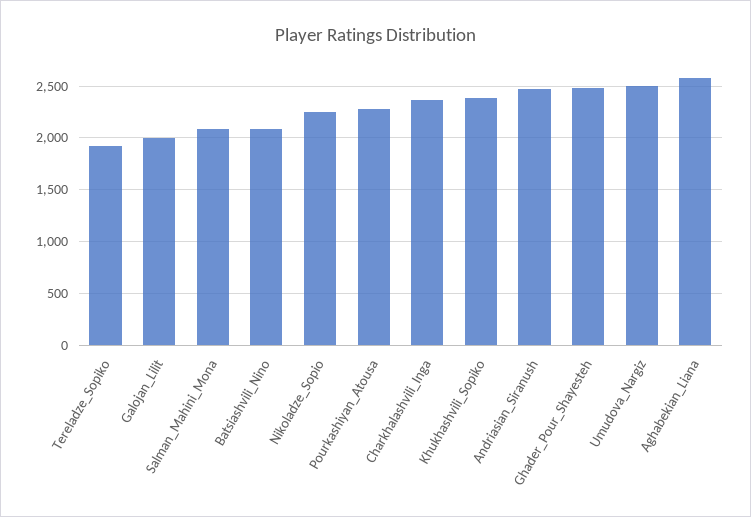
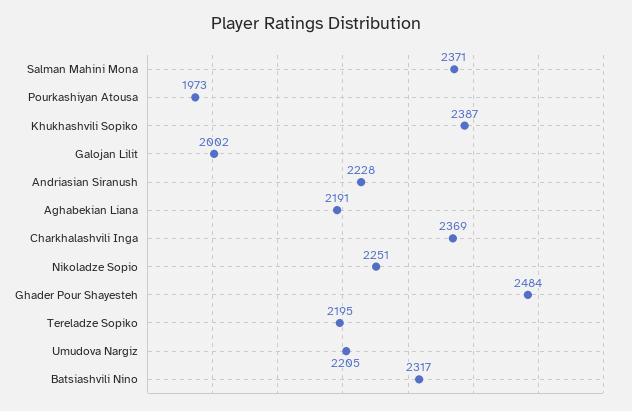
Tereladze_Sopiko: 1900 -> 2195
Salman_Mahini_Mona: 2100 -> 2371
Batsiashvili_Nino: 2100 -> 2317
Pourkashiyan_Atousa: 2300 -> 1973
Andriasian_Siranush: 2500 -> 2228
Umudova_Nargiz: 2500 -> 2205
Aghabekian_Liana: 2600 -> 2191

